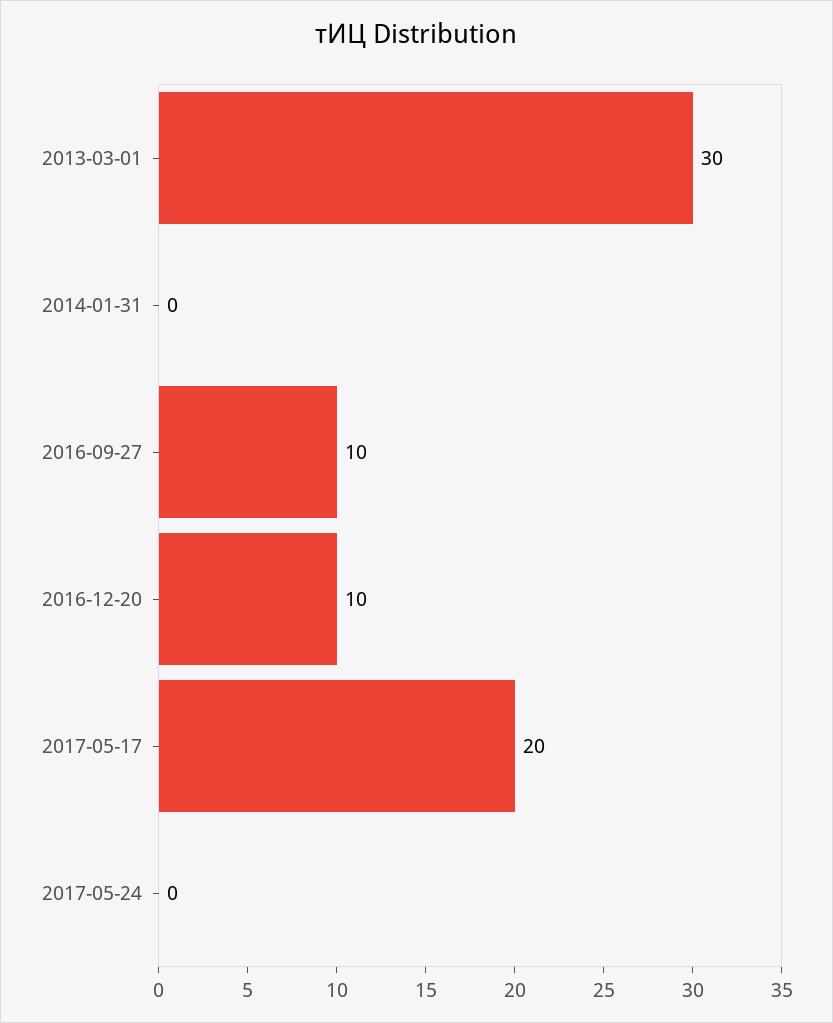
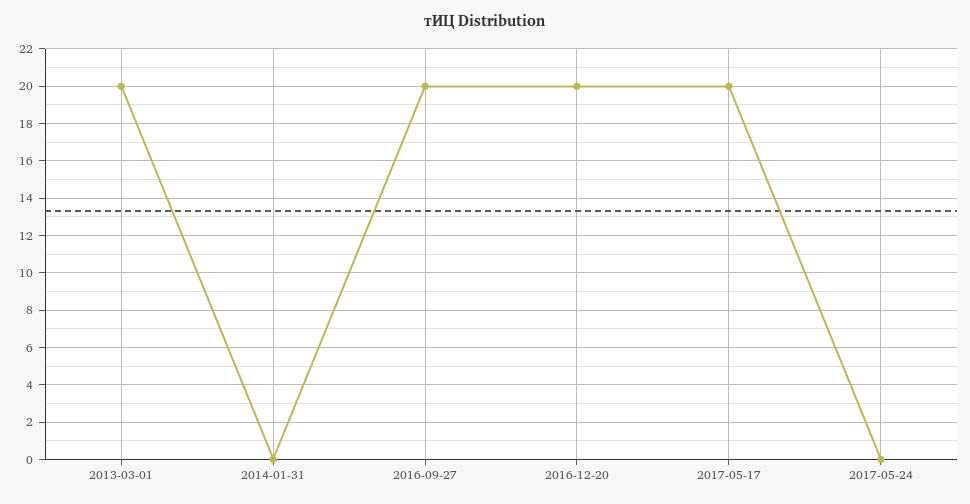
2013-03-01: 30 -> 20
2016-09-27: 10 -> 20
2016-12-20: 10 -> 20

